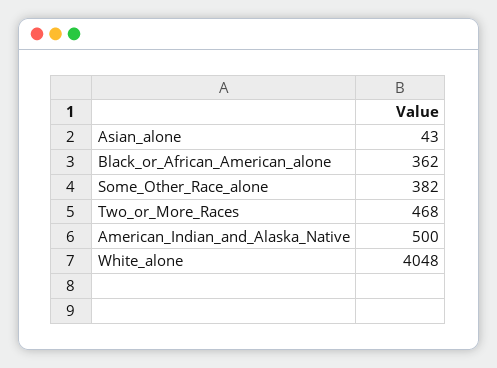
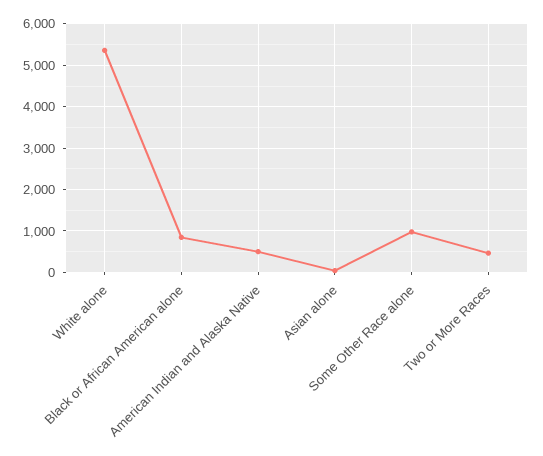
Black_or_African_American_alone: 362 -> 800
Some_Other_Race_alone: 382 -> 1000
White_alone: 4048 -> 5400

